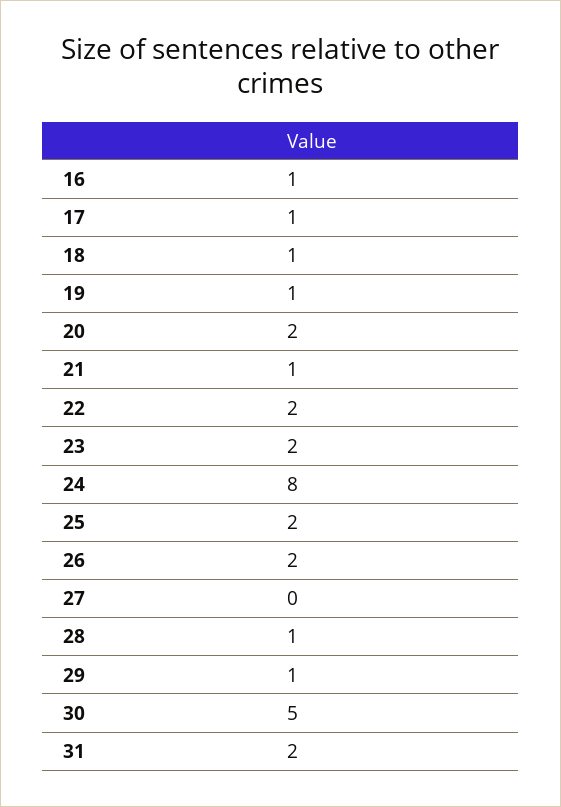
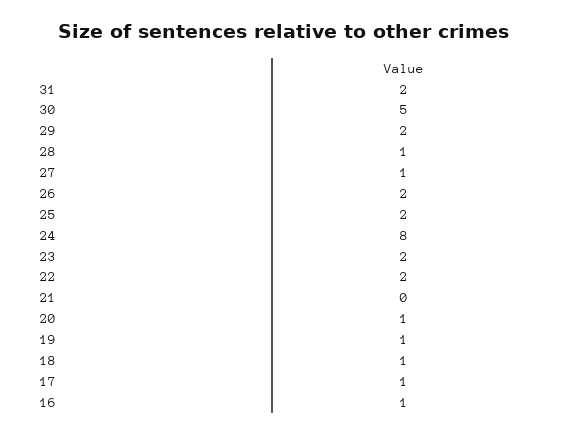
20: 2 -> 1
21: 1 -> 0
27: 0 -> 1
29: 1 -> 2

